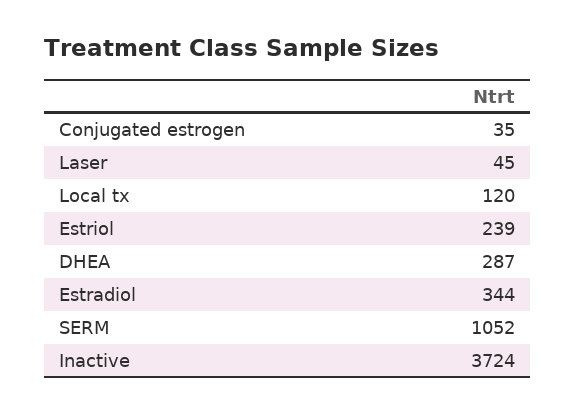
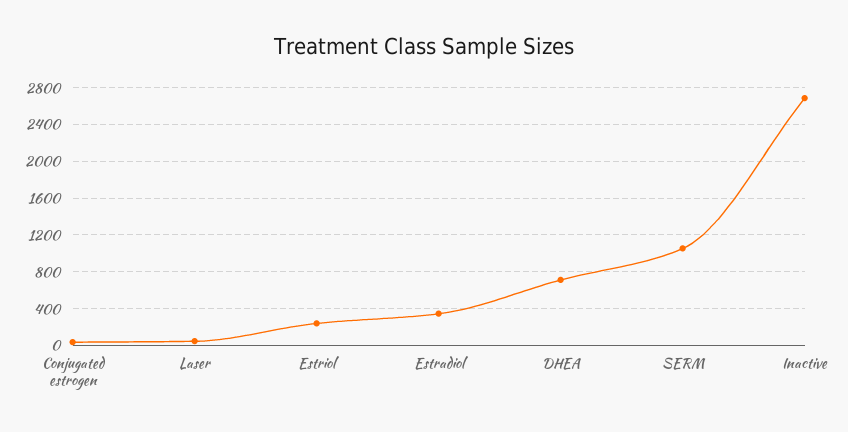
Local tx: 120 -> none
DHEA: 287 -> 700
Inactive: 3724 -> 2700

